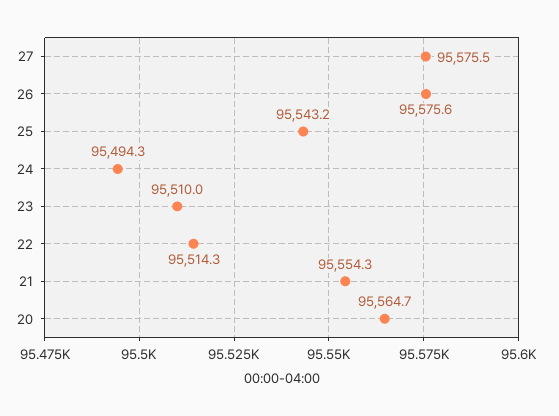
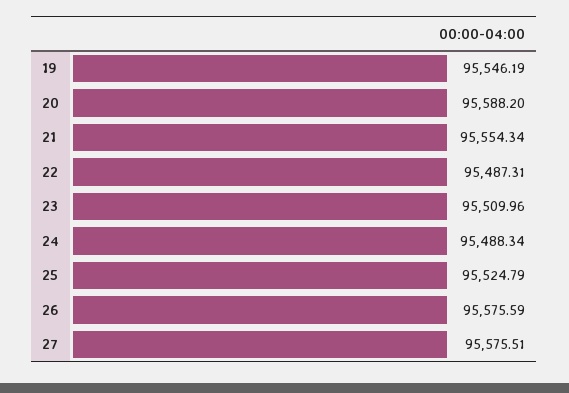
25: 95543.2 -> 95524.79
24: 95494.3 -> 95488.34
22: 95514.3 -> 95487.31
20: 95564.7 -> 95588.2
19: none -> 95546.19

